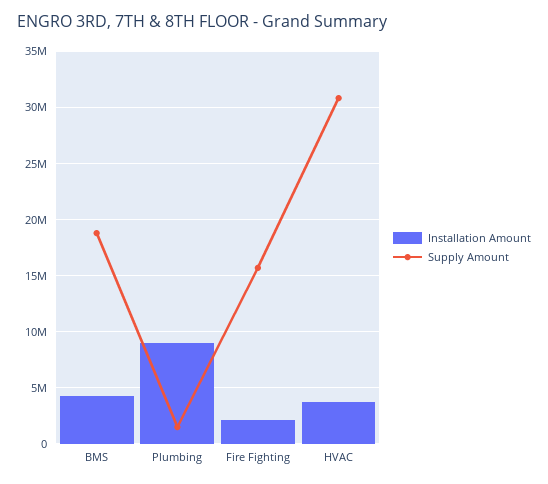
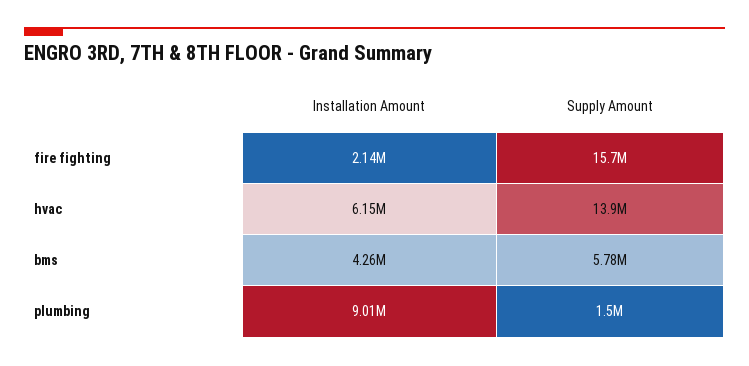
Supply Amount, BMS: 19000000 -> 5780000
Installation Amount, HVAC: 4000000 -> 6150000
Supply Amount, HVAC: 31000000 -> 13900000

